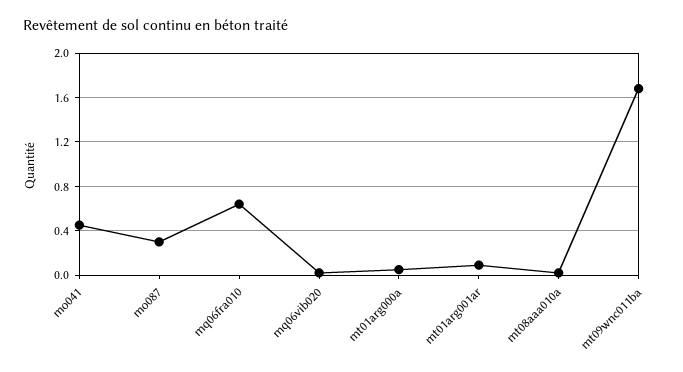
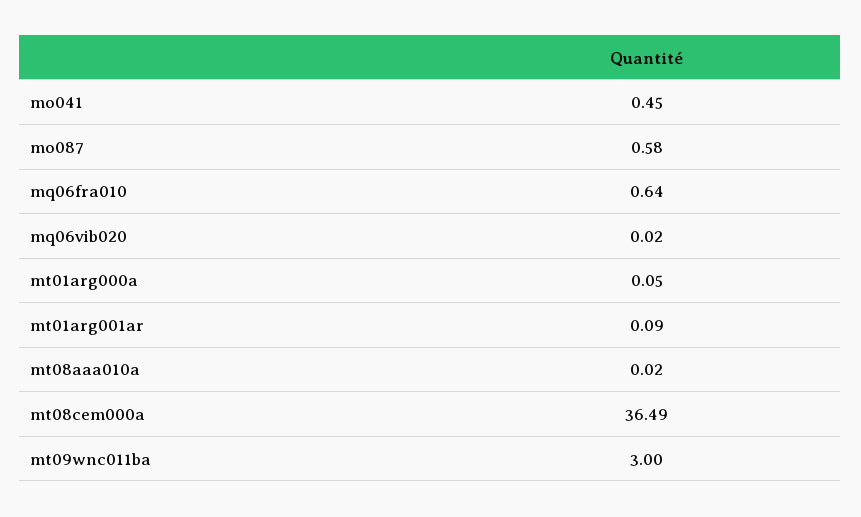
mo087: 0.3 -> 0.58
mt09wnc011ba: 1.7 -> 3
mt08cem000a: none -> 36.49

